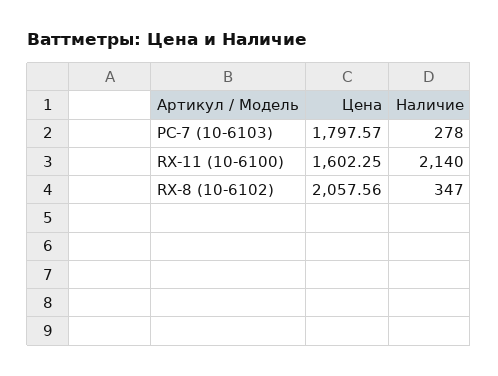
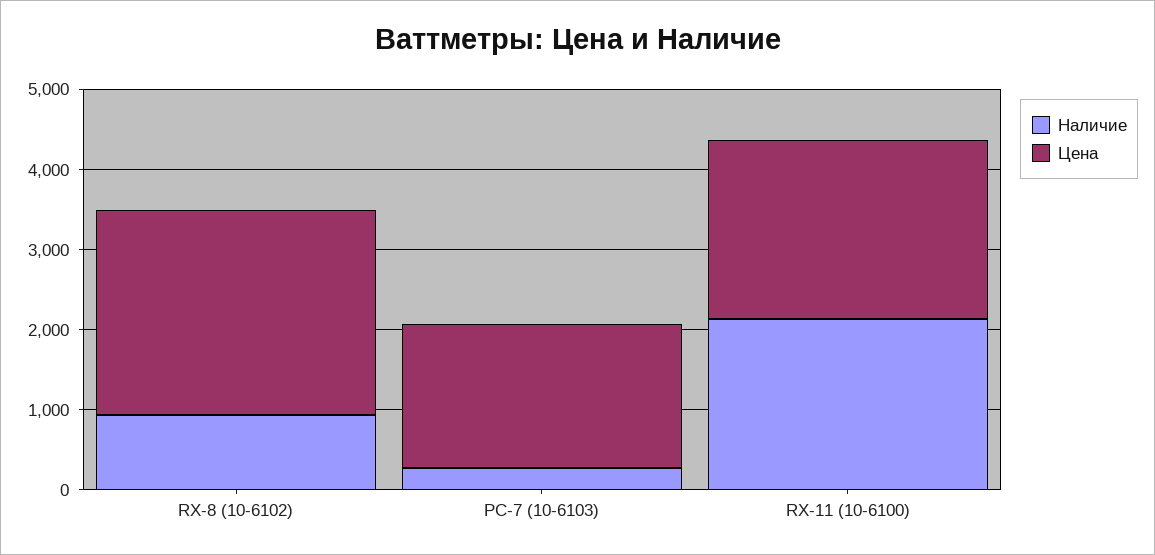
Цена, RX-11 (10-6100): 1602.25 -> 2200
Цена, RX-8 (10-6102): 2057.56 -> 2600
Наличие, RX-8 (10-6102): 347 -> 1000

